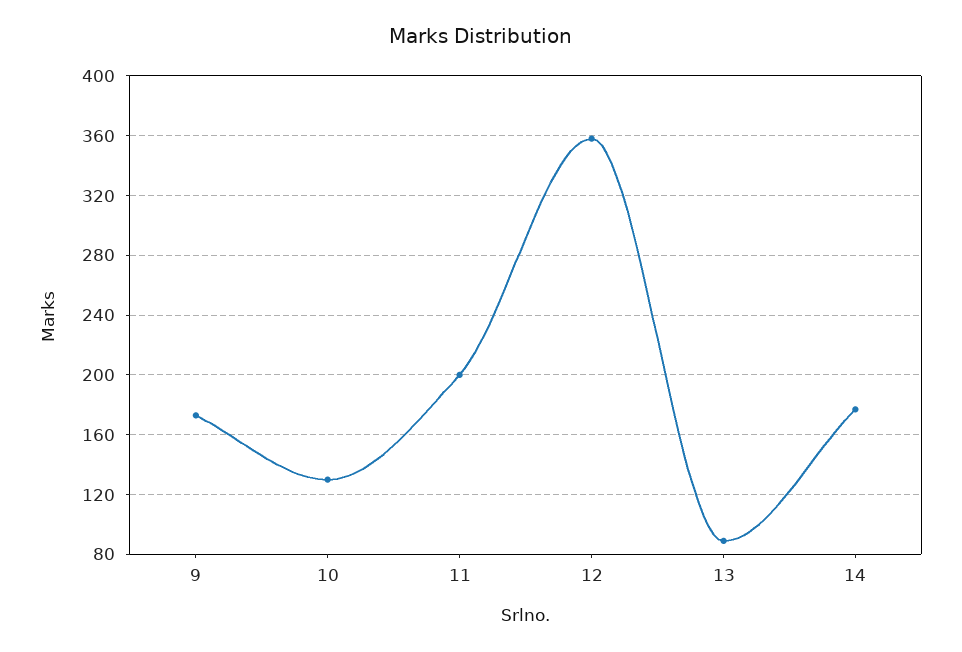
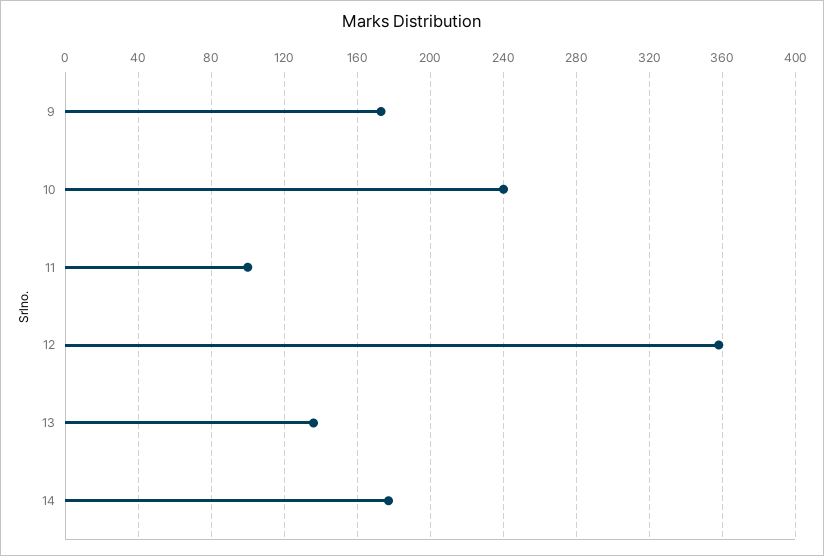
10: 130 -> 240
11: 200 -> 100
13: 90 -> 135

